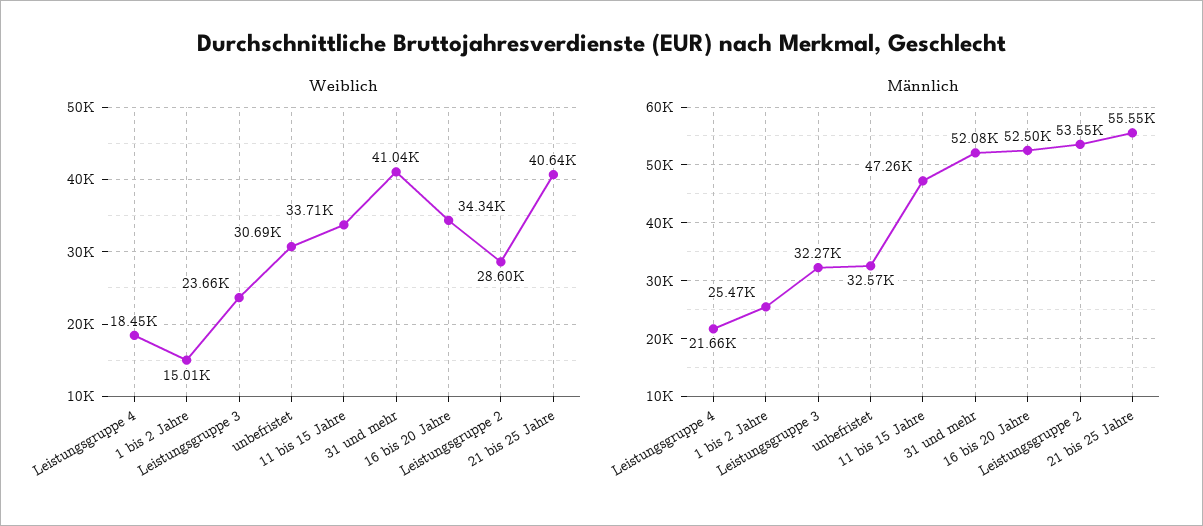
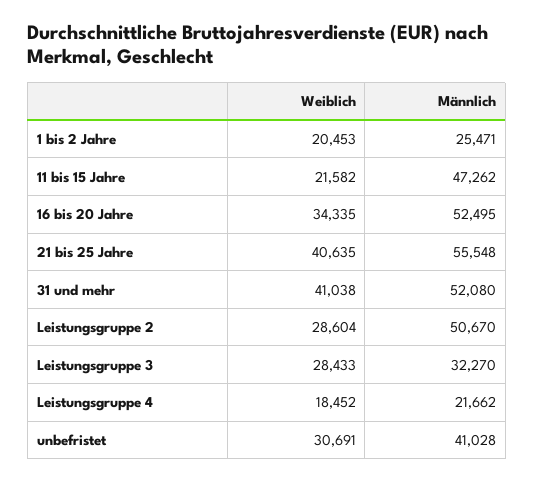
Weiblich, 1 bis 2 Jahre: 15010 -> 20453
Weiblich, Leistungsgruppe 3: 23660 -> 28433
Weiblich, 11 bis 15 Jahre: 33710 -> 21582
Männlich, unbefristet: 32570 -> 41028
Männlich, Leistungsgruppe 2: 53550 -> 50670

